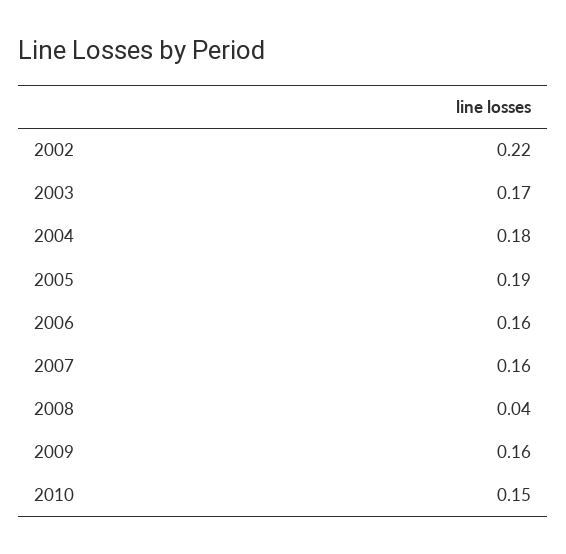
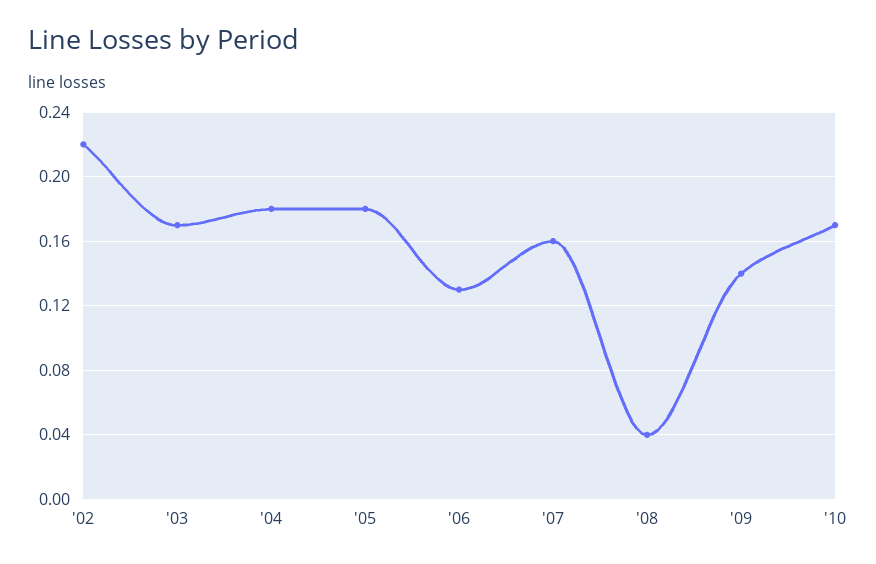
2005: 0.19 -> 0.18
2006: 0.16 -> 0.13
2009: 0.16 -> 0.14
2010: 0.15 -> 0.17

